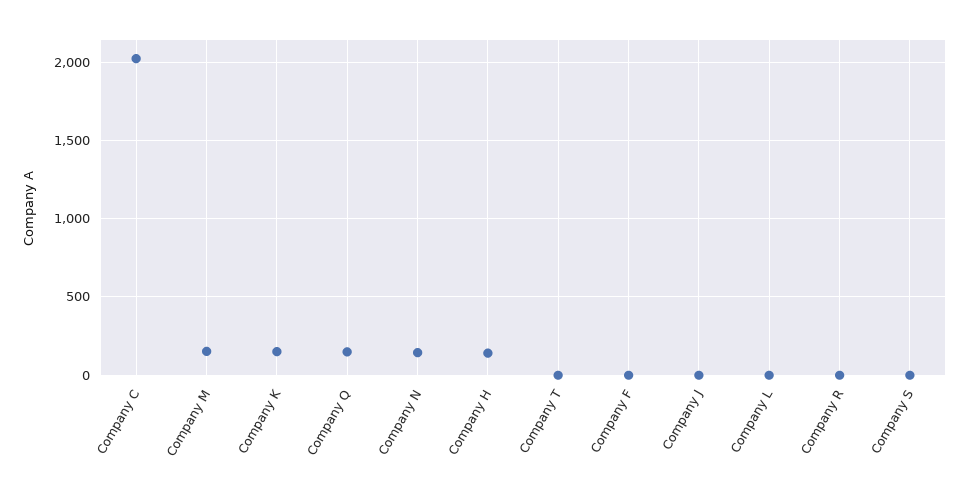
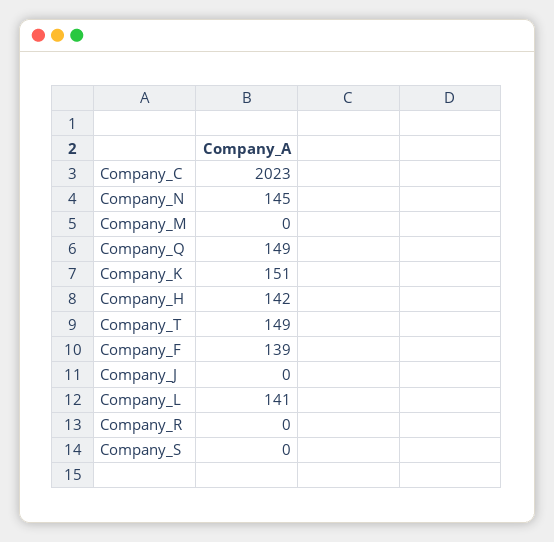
Company M: 150 -> 0
Company T: 0 -> 149
Company F: 0 -> 139
Company L: 0 -> 141

